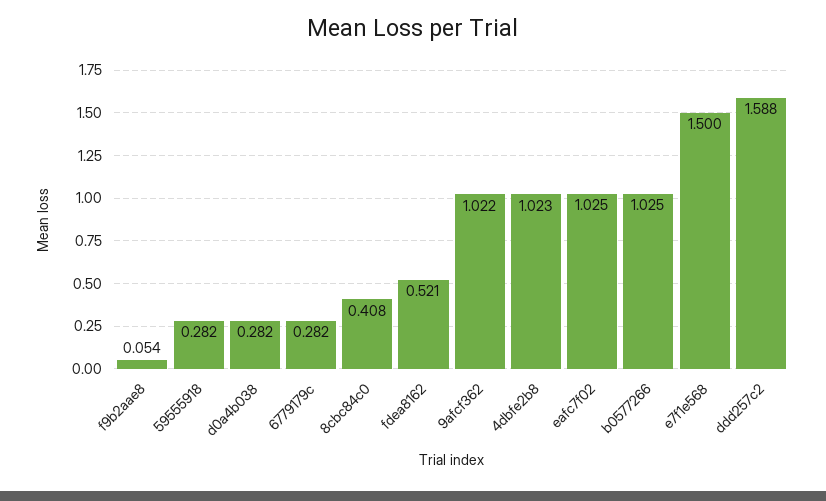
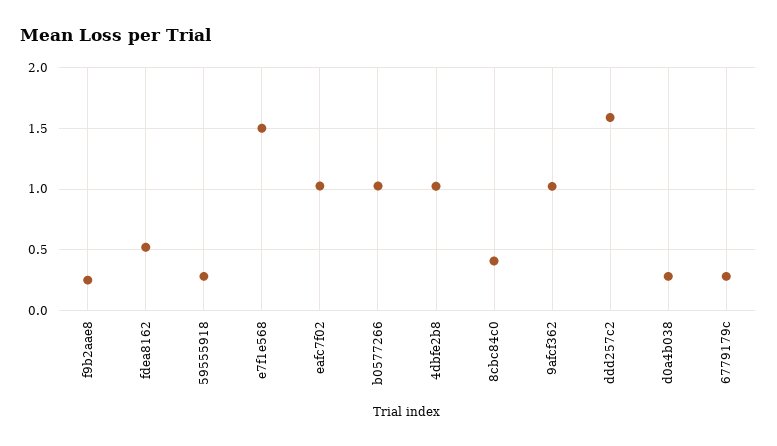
f9b2aae8: 0.054 -> 0.25

